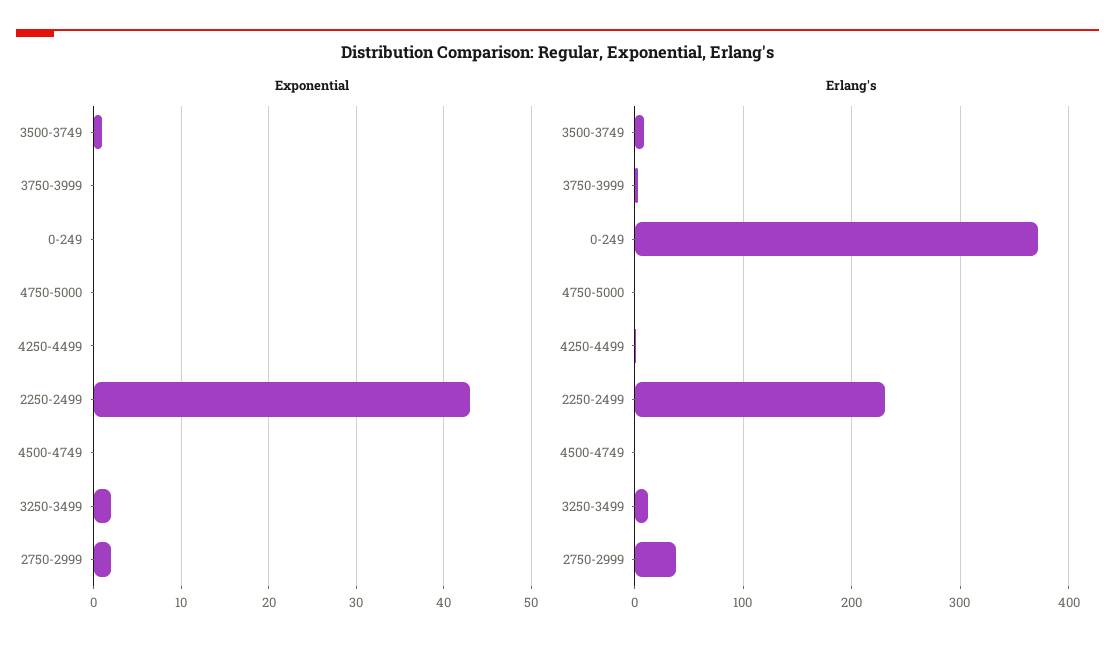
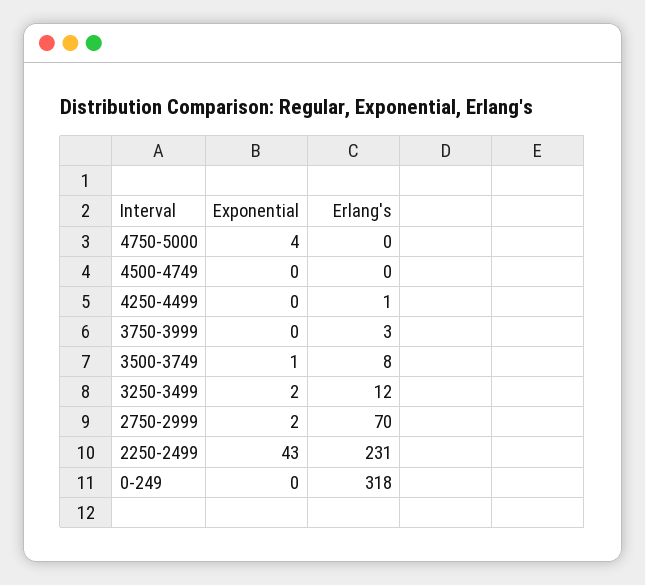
Exponential, 4750-5000: 0 -> 4
Erlang's, 0-249: 370 -> 318
Erlang's, 2750-2999: 40 -> 70

